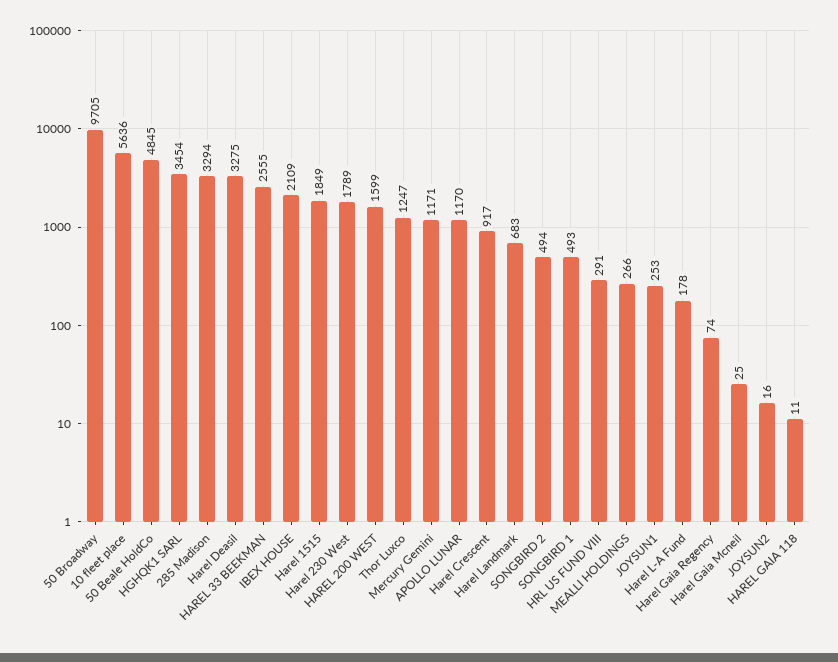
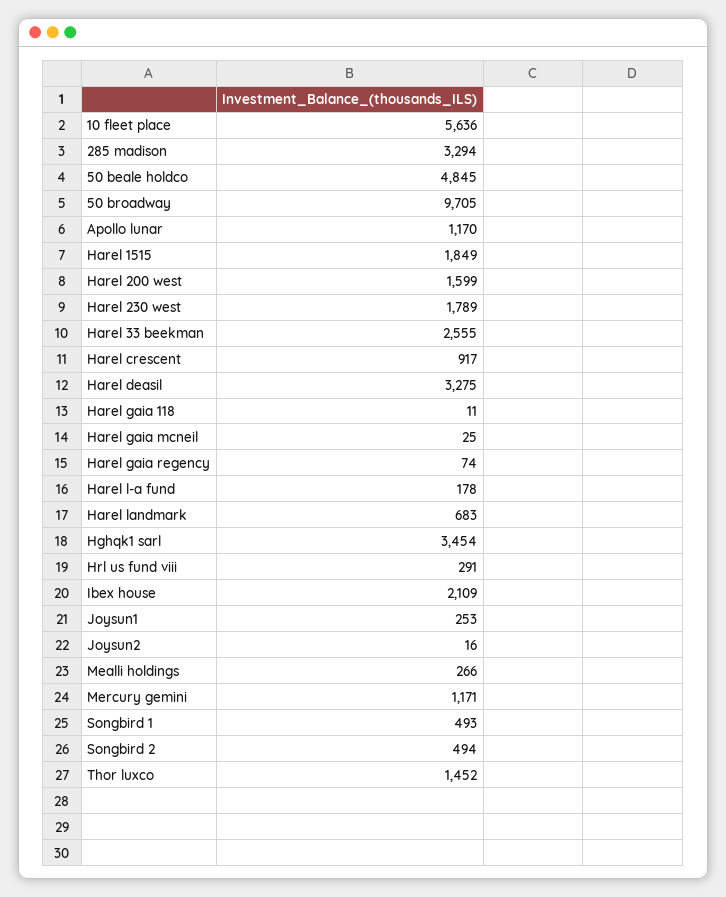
Thor Luxco: 1247 -> 1452

